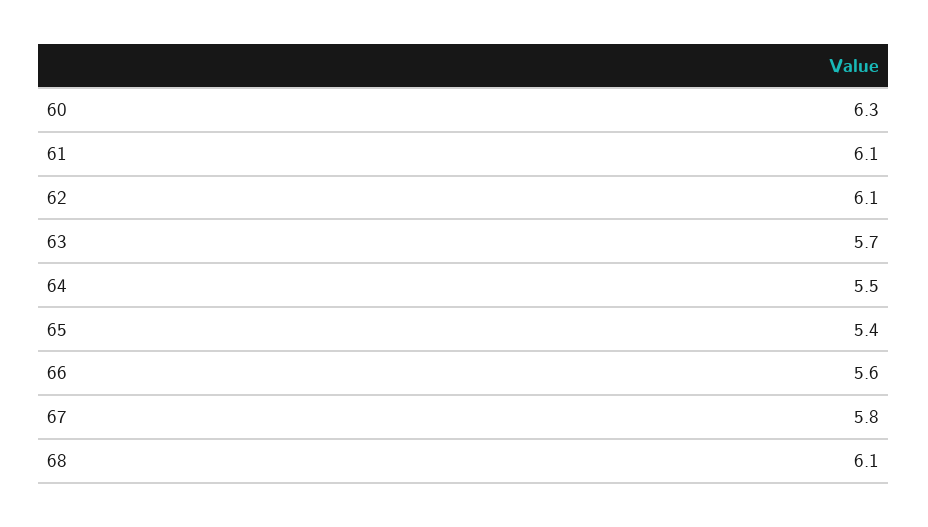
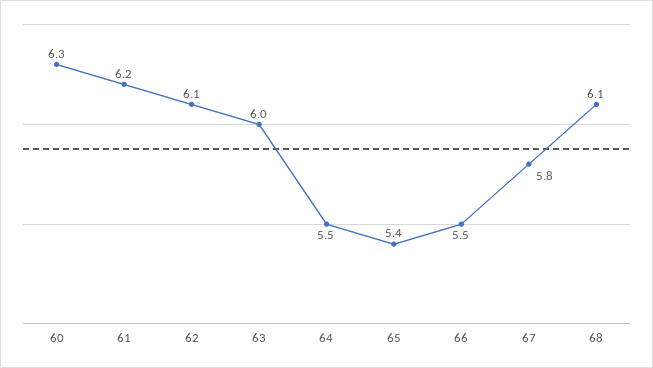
61: 6.1 -> 6.2
63: 5.7 -> 6
66: 5.6 -> 5.5

